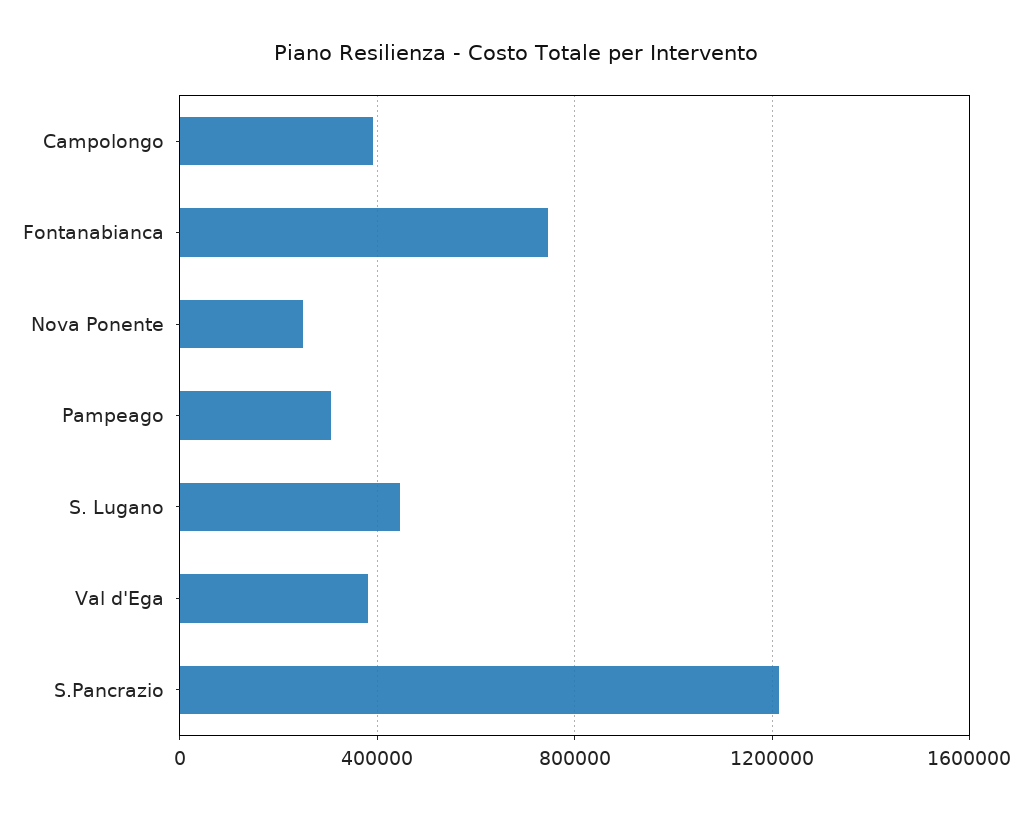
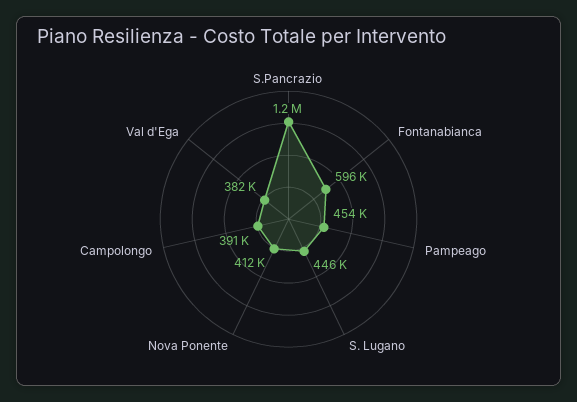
Fontanabianca: 750000 -> 596000
Nova Ponente: 250000 -> 412000
Pampeago: 300000 -> 454000

